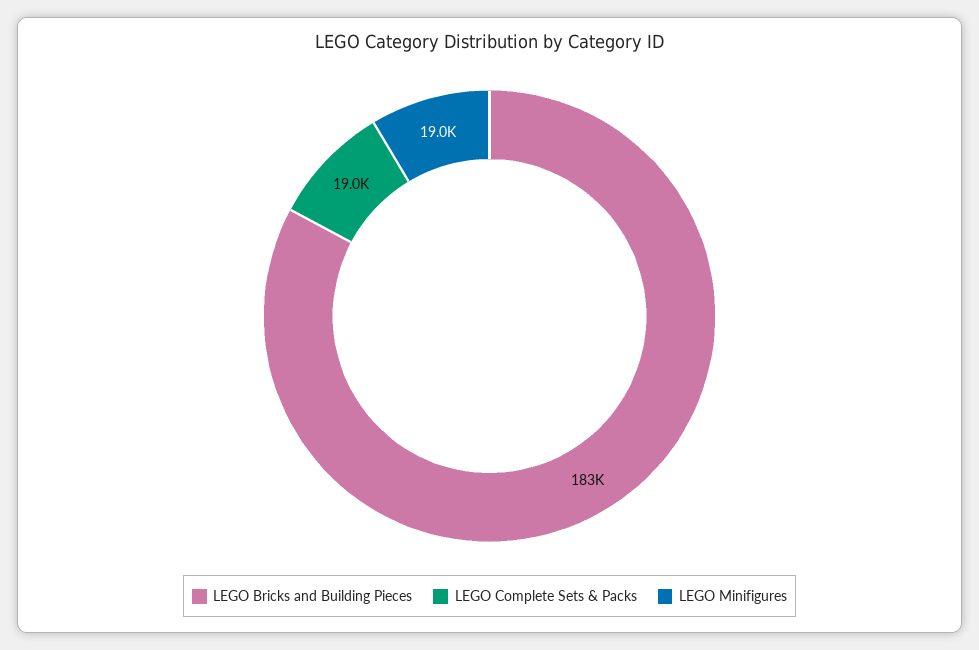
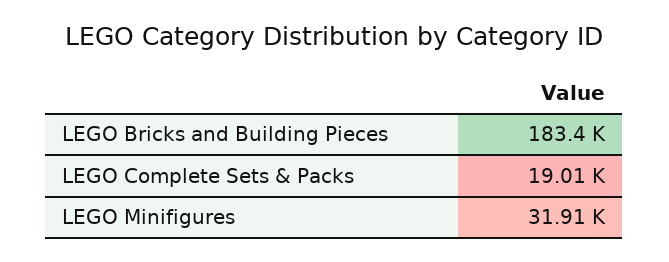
LEGO Minifigures: 19000 -> 31910

